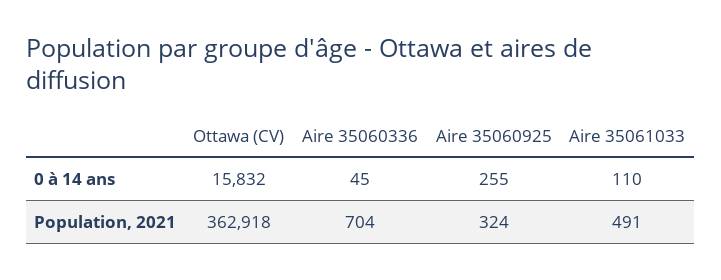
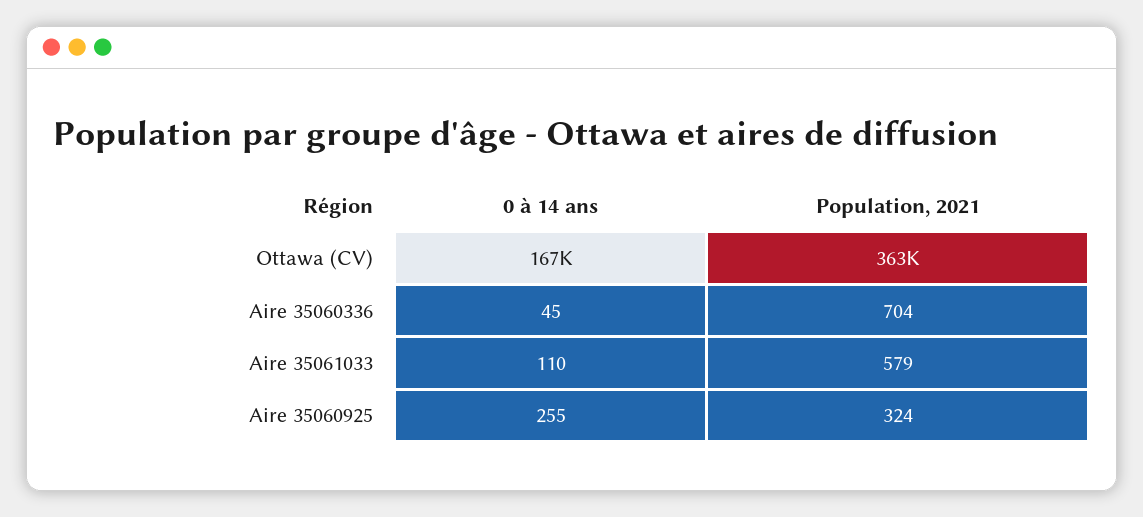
Ottawa (CV), 0 à 14 ans: 15832 -> 167000
Aire 35061033, Population, 2021: 491 -> 579

